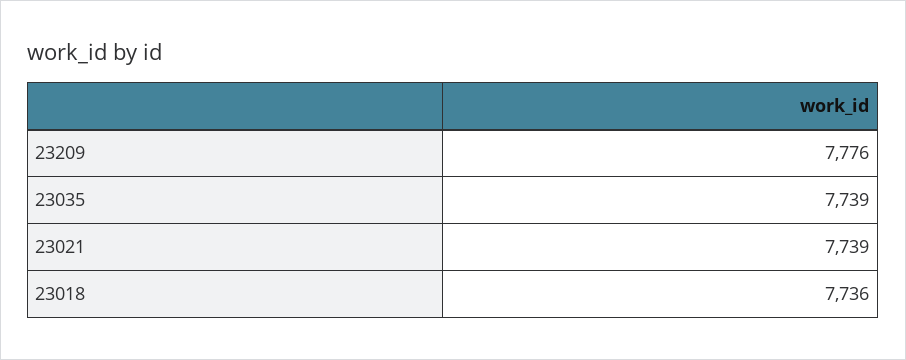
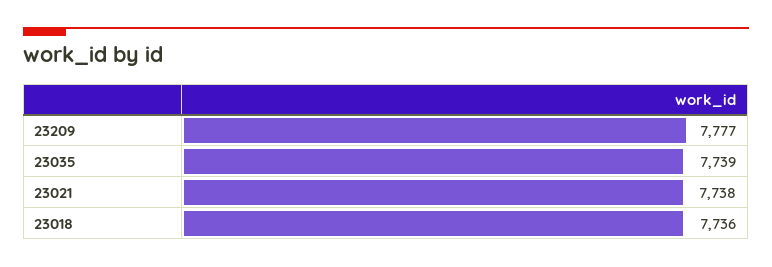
23209: 7776 -> 7777
23021: 7739 -> 7738

